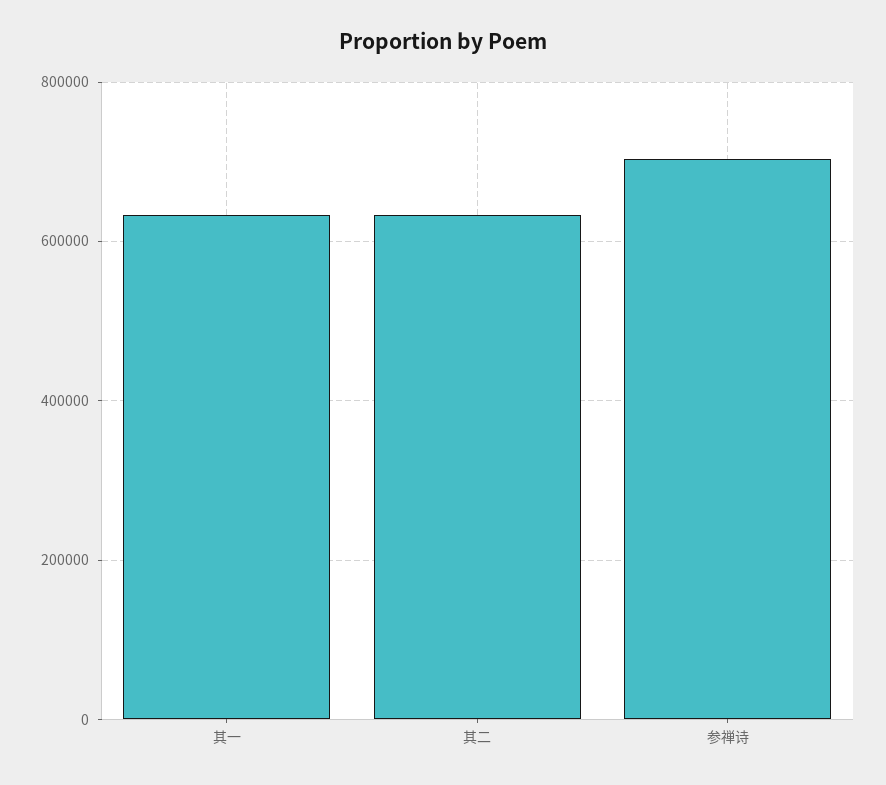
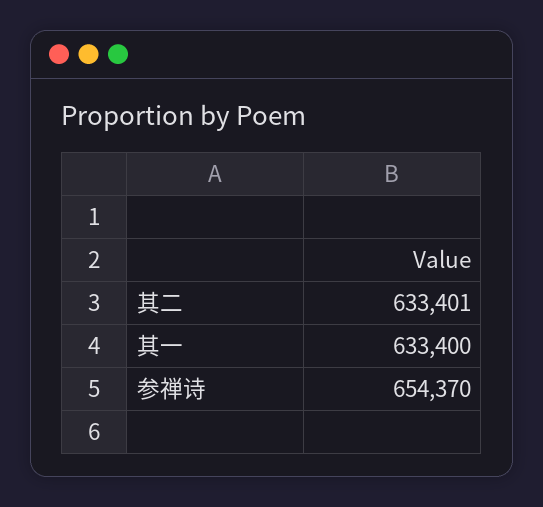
参禅诗: 700000 -> 654370

